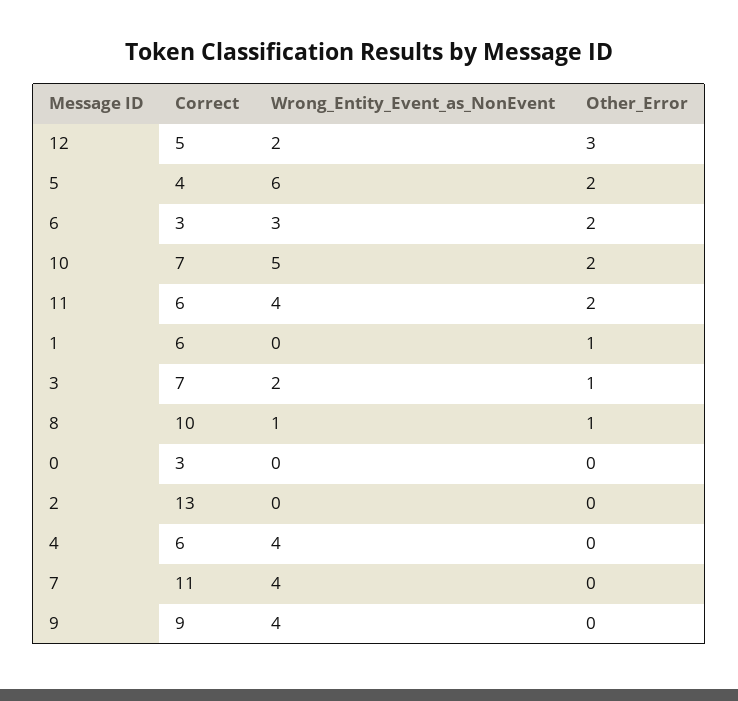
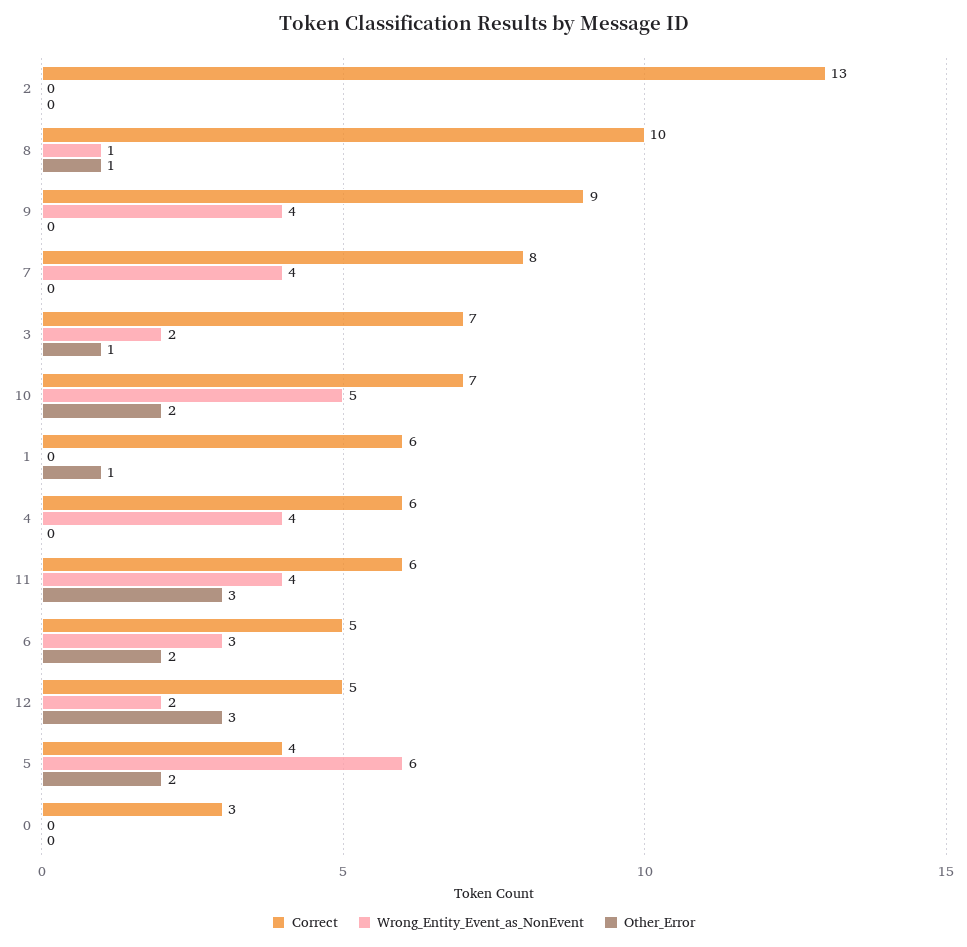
Correct, 6: 3 -> 5
Other_Error, 11: 2 -> 3
Correct, 7: 11 -> 8

